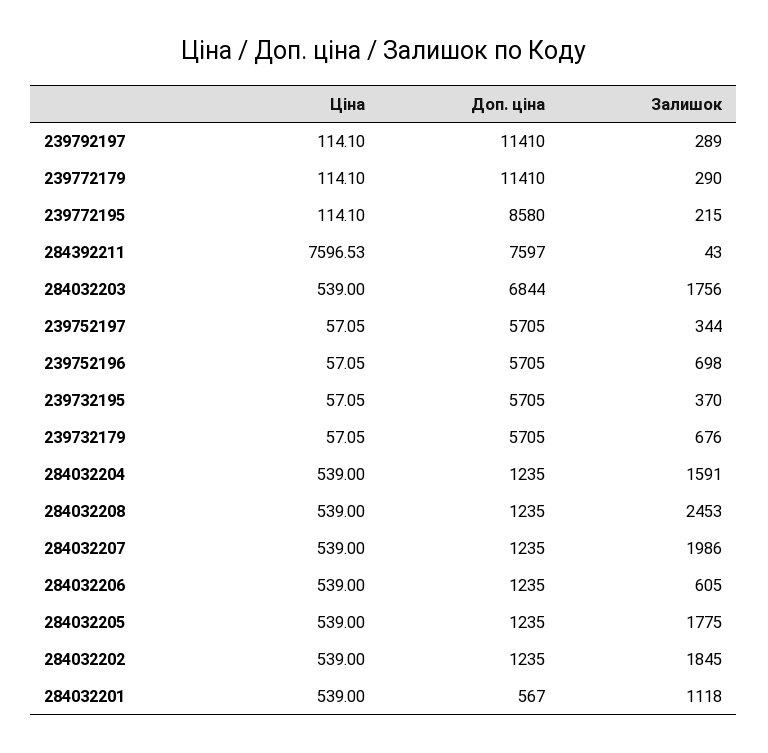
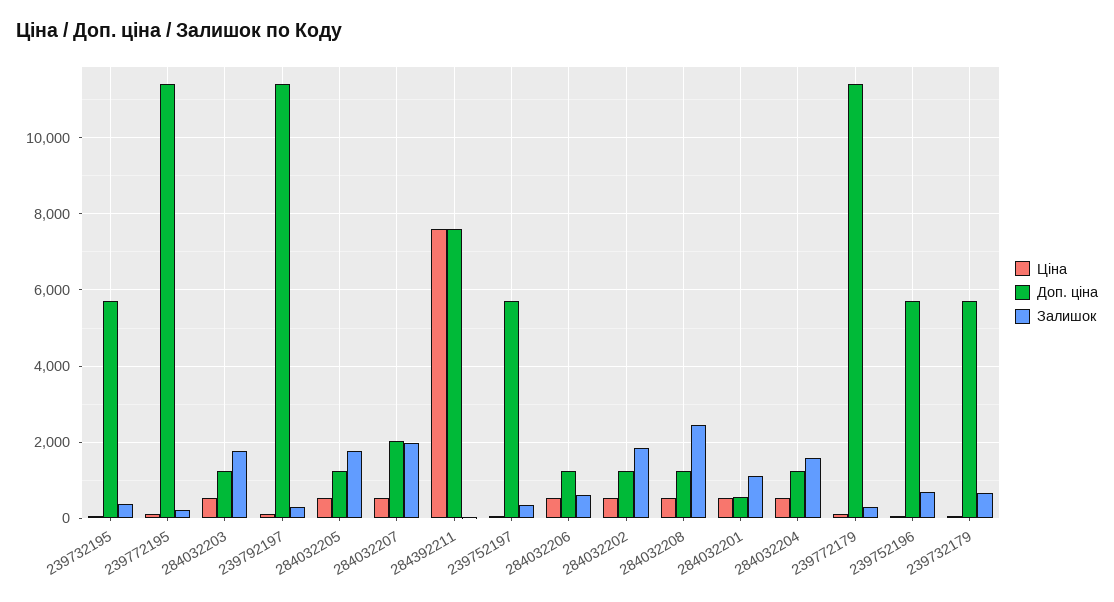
Доп. ціна, 239772195: 8580 -> 11400
Доп. ціна, 284032203: 6844 -> 1200
Доп. ціна, 284032207: 1235 -> 2000

